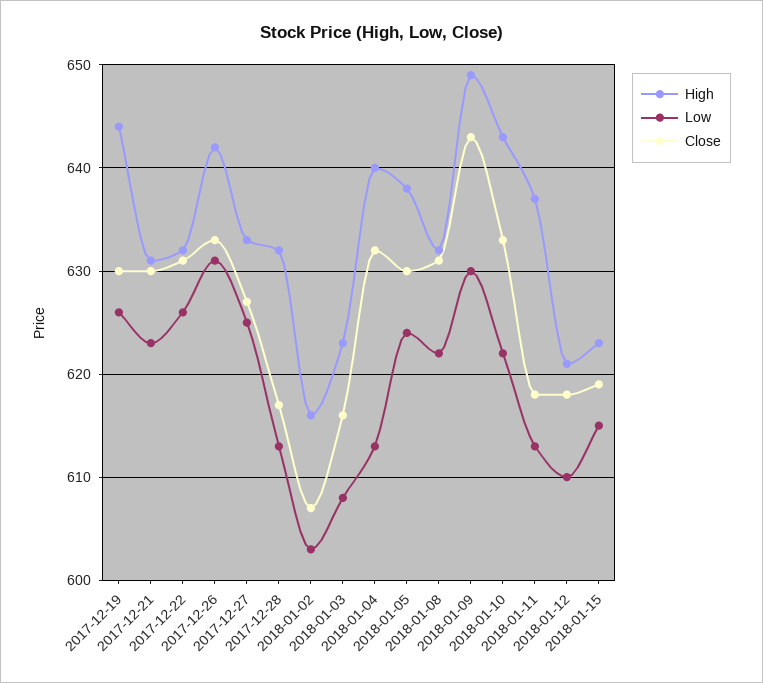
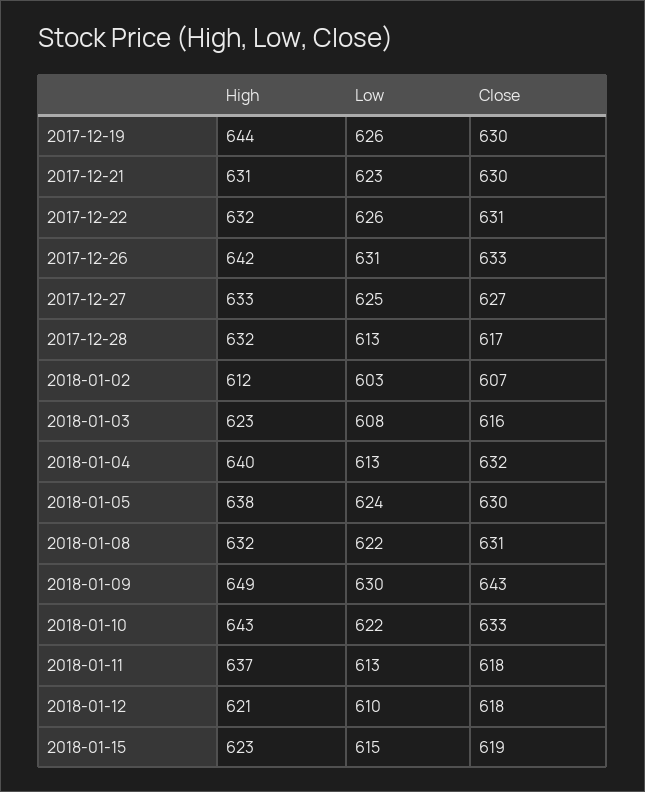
High, 2018-01-02: 616 -> 612

